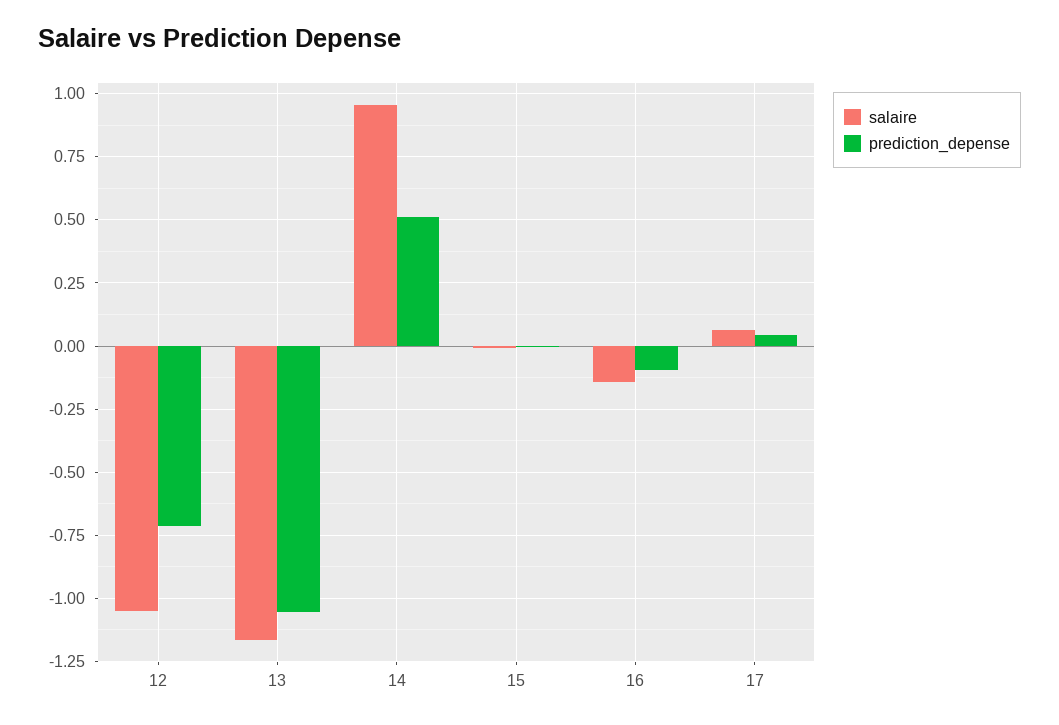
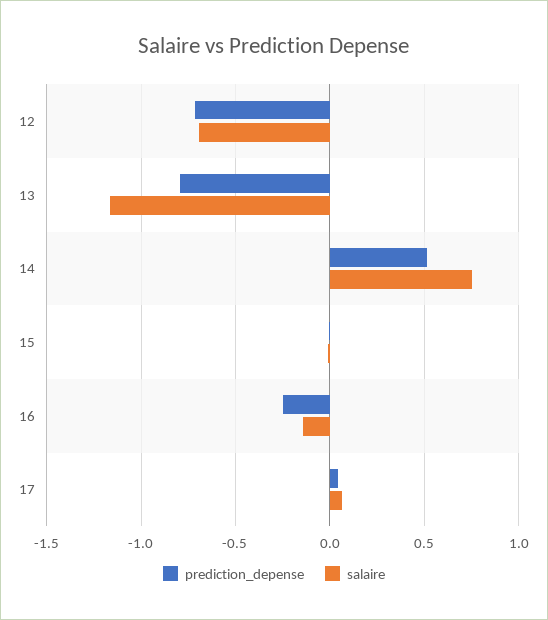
salaire, 12: -1.05 -> -0.7
prediction_depense, 13: -1.05 -> -0.8
salaire, 14: 0.95 -> 0.75
prediction_depense, 16: -0.1 -> -0.25

